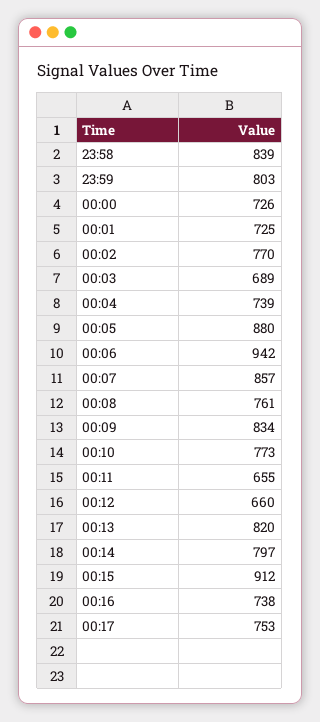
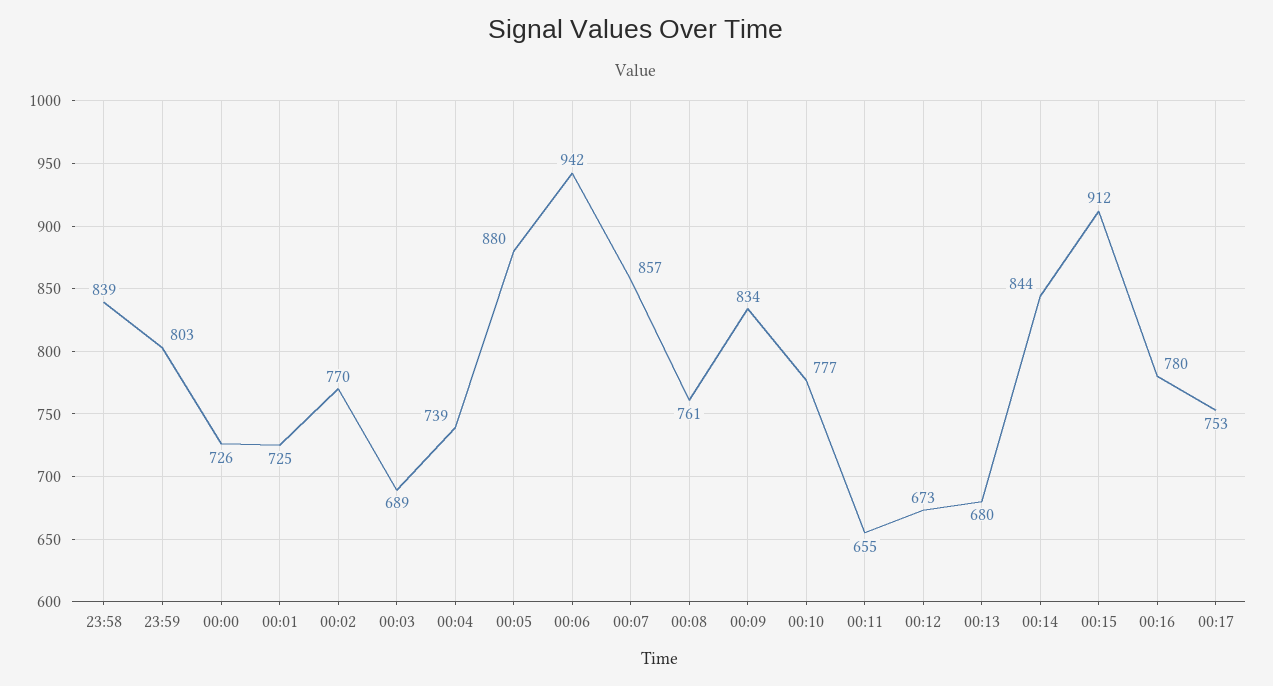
00:10: 773 -> 777
00:12: 660 -> 673
00:13: 820 -> 680
00:14: 797 -> 844
00:16: 738 -> 780

